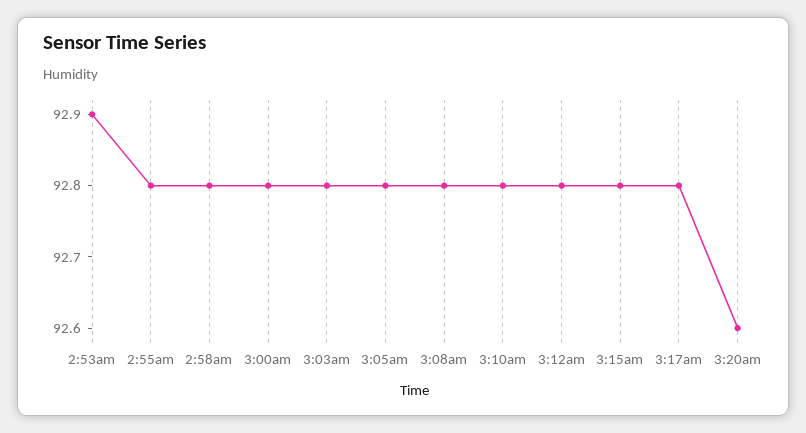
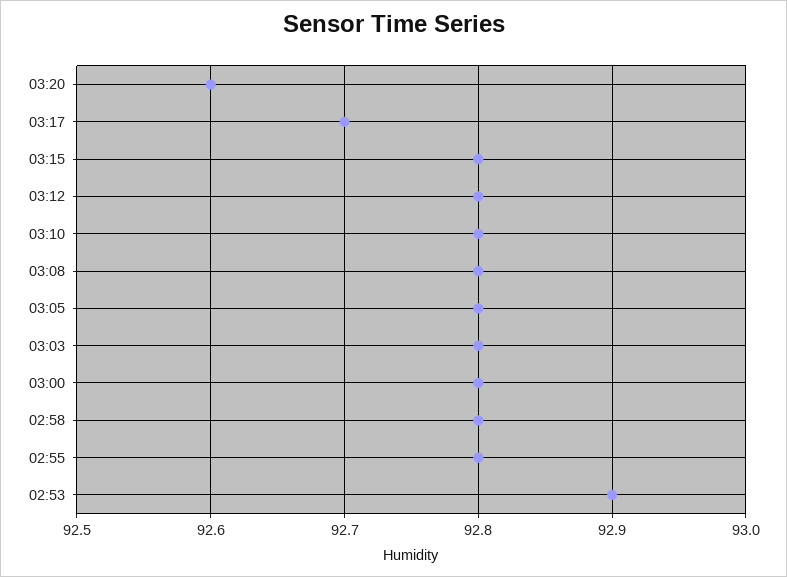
3:17am: 92.8 -> 92.7

